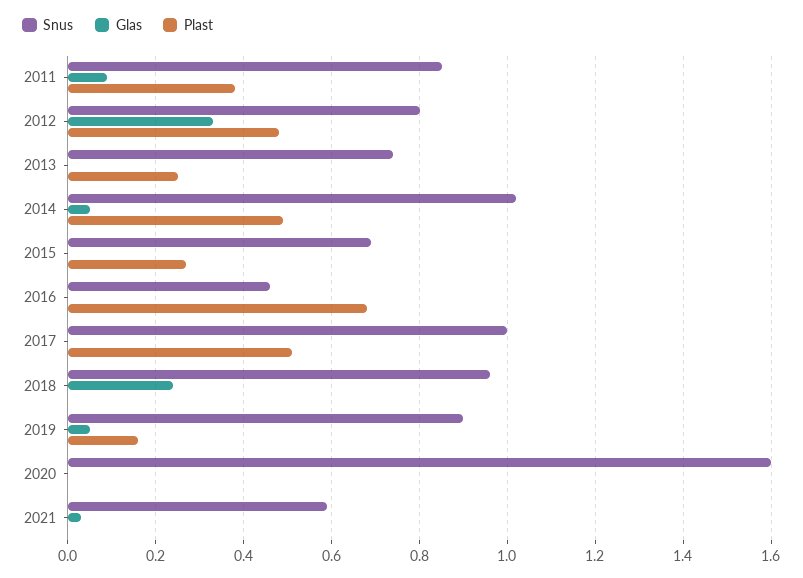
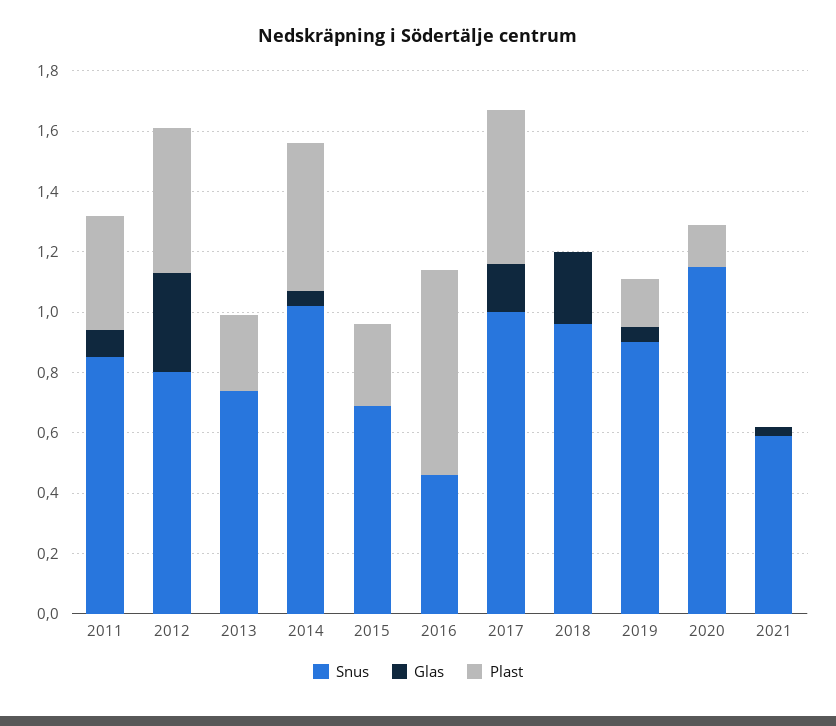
Glas, 2017: 0 -> 0.15
Snus, 2020: 1.6 -> 1.15
Plast, 2020: 0 -> 0.15

